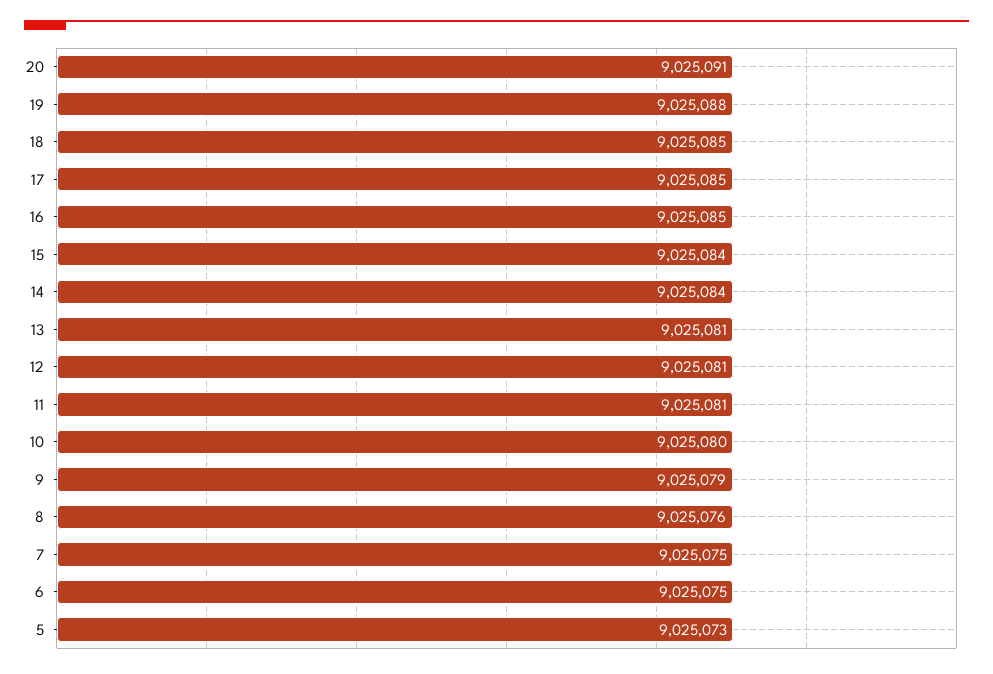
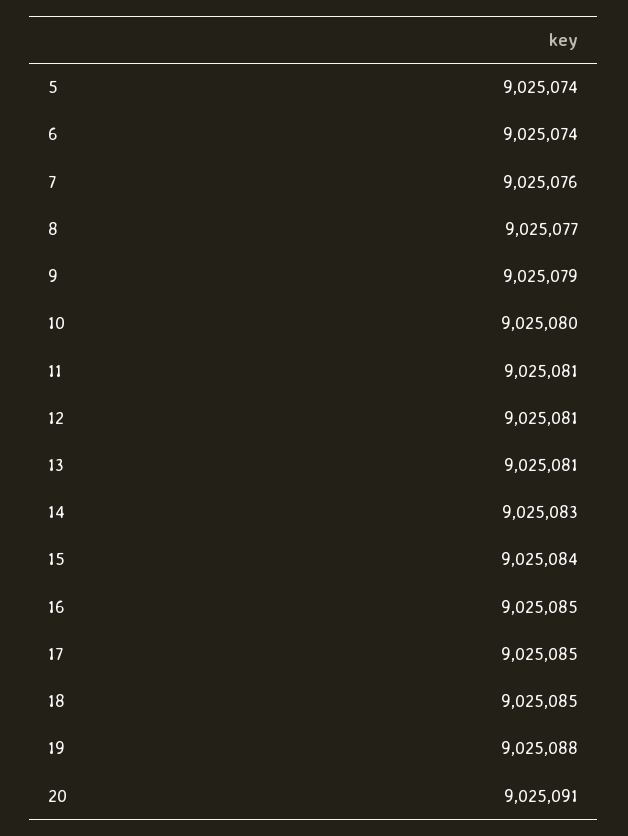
14: 9025084 -> 9025083
8: 9025076 -> 9025077
7: 9025075 -> 9025076
6: 9025075 -> 9025074
5: 9025073 -> 9025074

